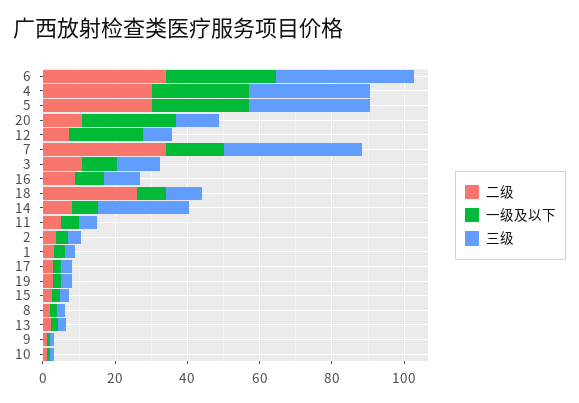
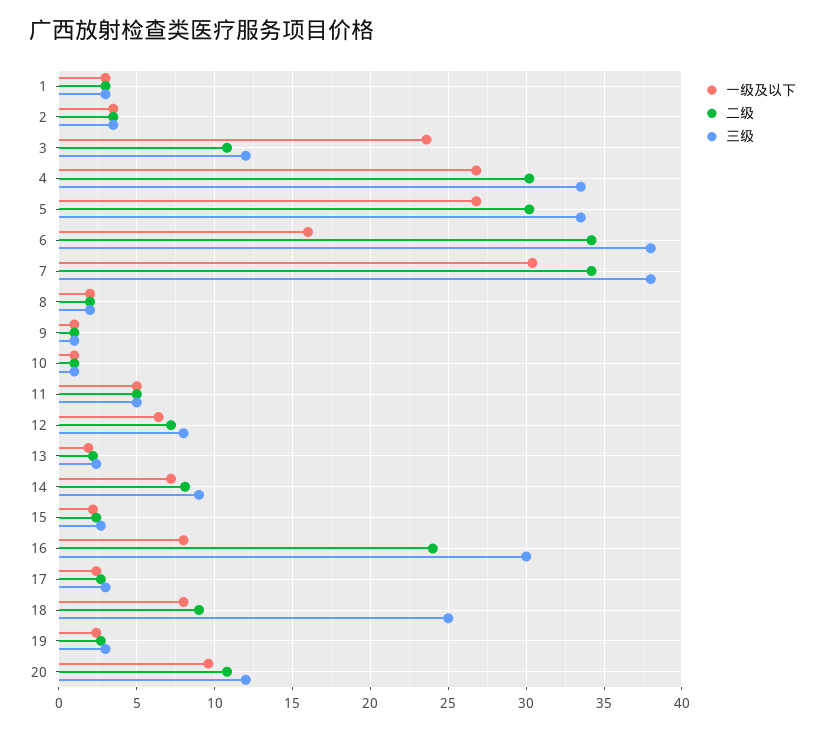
一级及以下, 6: 30 -> 16
一级及以下, 20: 25 -> 9.5
一级及以下, 12: 20 -> 6.5
一级及以下, 7: 15 -> 30.5
一级及以下, 3: 10 -> 23.5
二级, 16: 10 -> 24
三级, 16: 10 -> 30
二级, 18: 25 -> 9
三级, 18: 10 -> 25
三级, 14: 25 -> 9

